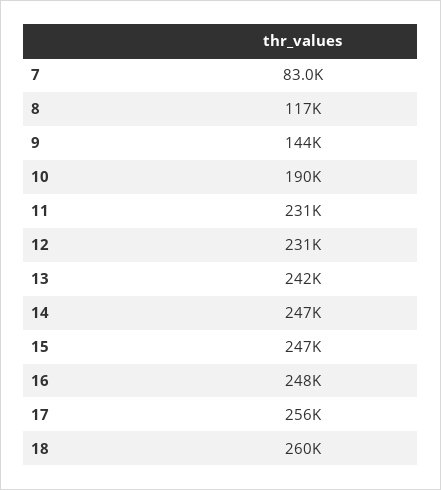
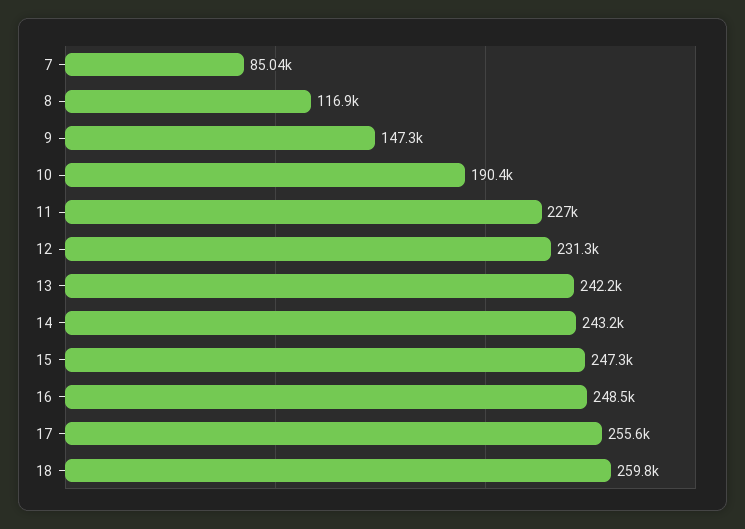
7: 83000 -> 85040
9: 144000 -> 147300
11: 231000 -> 227000
14: 247000 -> 243200

